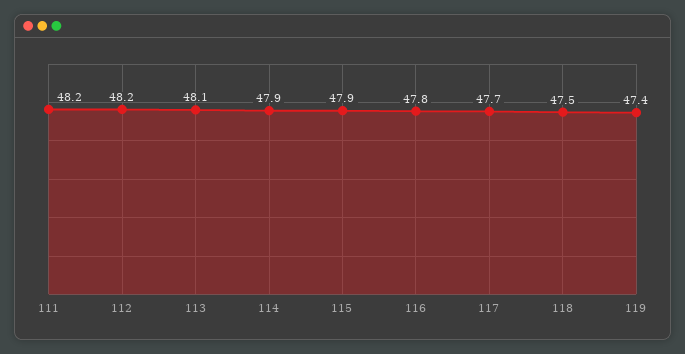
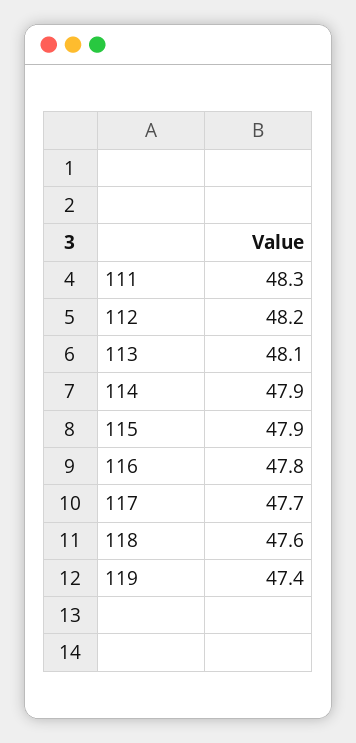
111: 48.2 -> 48.3
118: 47.5 -> 47.6

